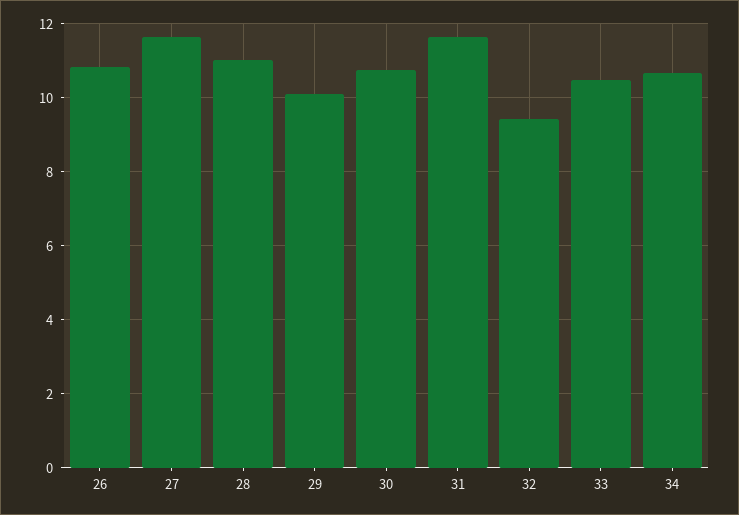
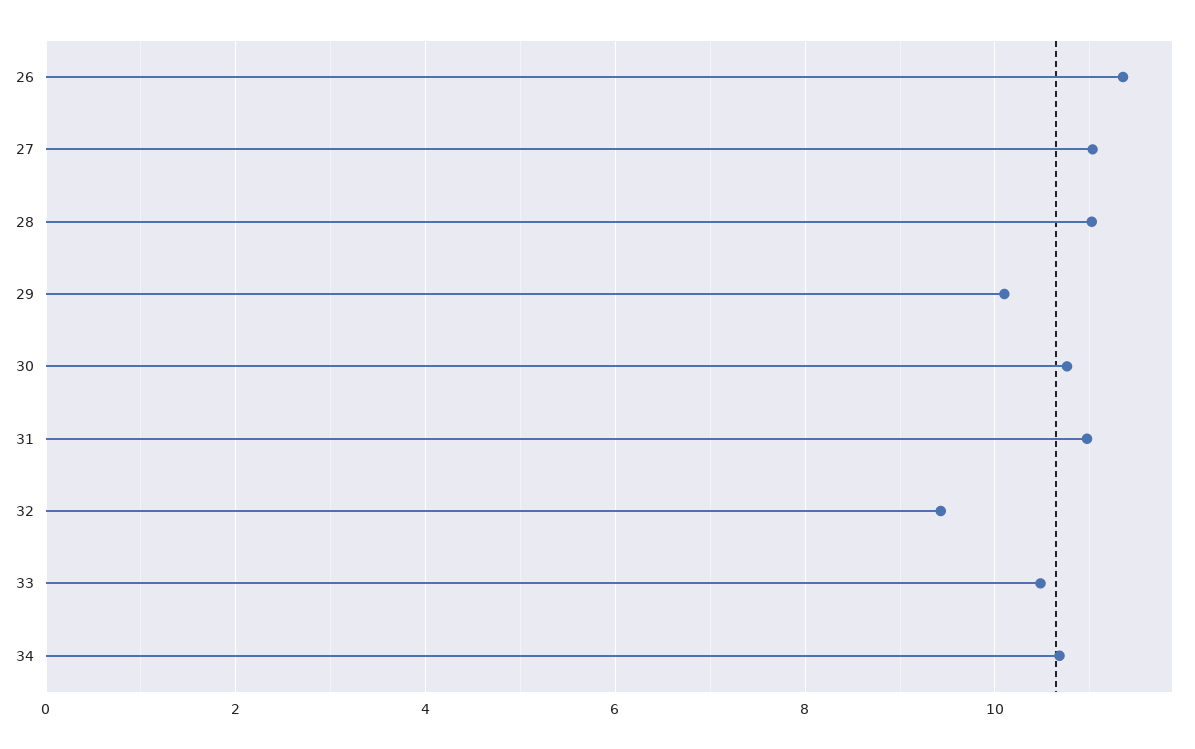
26: 10.8 -> 11.4
27: 11.6 -> 11
31: 11.6 -> 11

